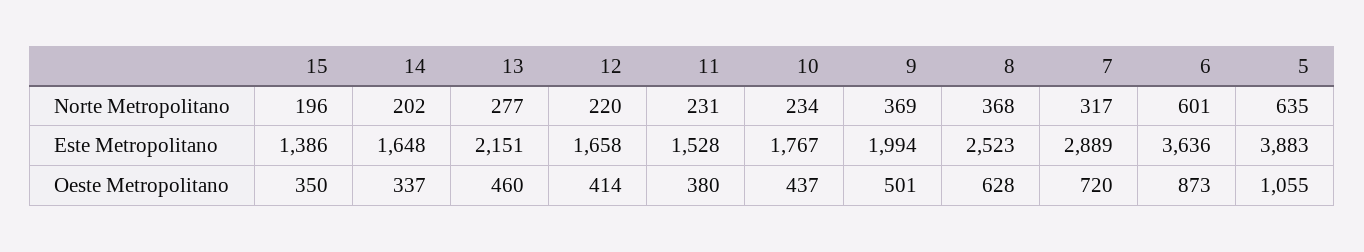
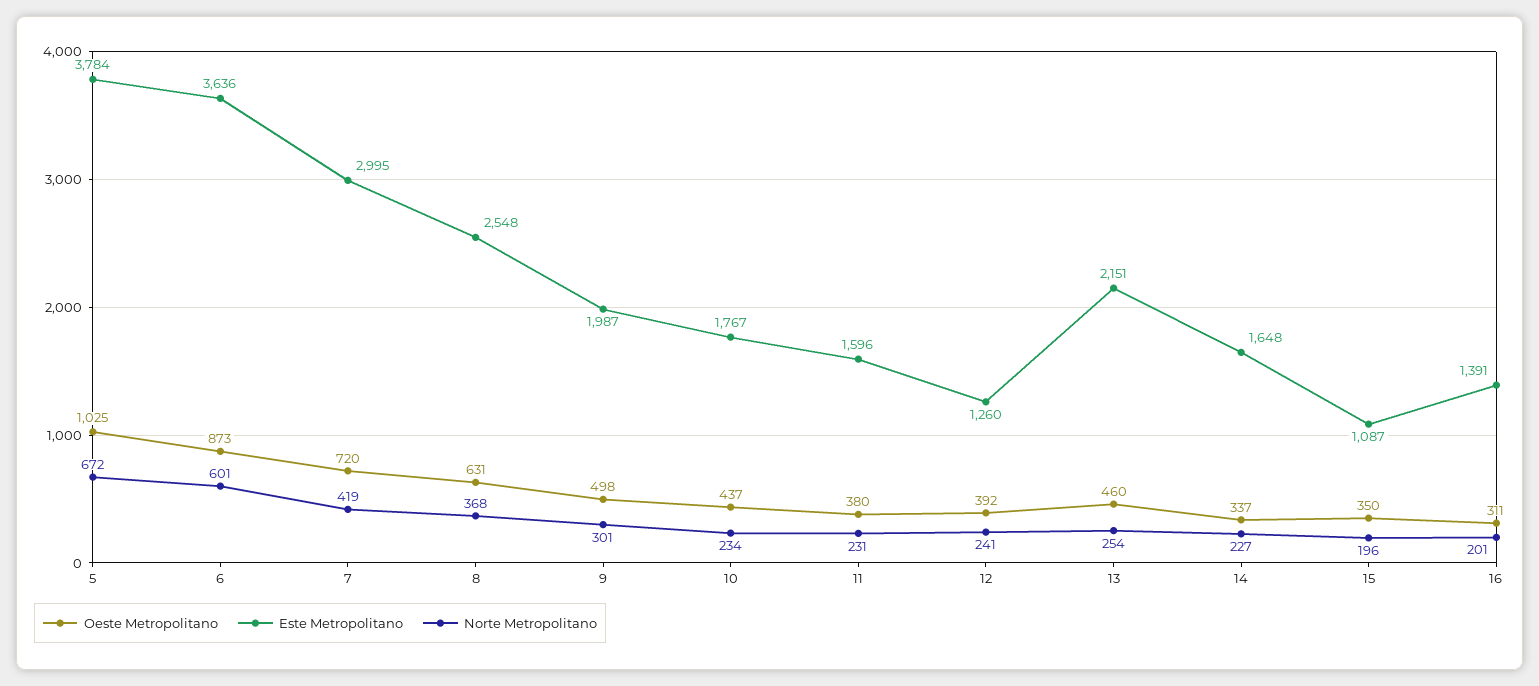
Norte Metropolitano, 14: 202 -> 227
Norte Metropolitano, 13: 277 -> 254
Norte Metropolitano, 12: 220 -> 241
Norte Metropolitano, 9: 369 -> 301
Norte Metropolitano, 7: 317 -> 419
Norte Metropolitano, 5: 635 -> 672
Este Metropolitano, 15: 1386 -> 1087
Este Metropolitano, 12: 1658 -> 1260
Este Metropolitano, 11: 1528 -> 1596
Este Metropolitano, 9: 1994 -> 1987
Este Metropolitano, 8: 2523 -> 2548
Este Metropolitano, 7: 2889 -> 2995
Este Metropolitano, 5: 3883 -> 3784
Oeste Metropolitano, 12: 414 -> 392
Oeste Metropolitano, 9: 501 -> 498
Oeste Metropolitano, 8: 628 -> 631
Oeste Metropolitano, 5: 1055 -> 1025
Oeste Metropolitano, 16: none -> 311
Este Metropolitano, 16: none -> 1391
Norte Metropolitano, 16: none -> 201

